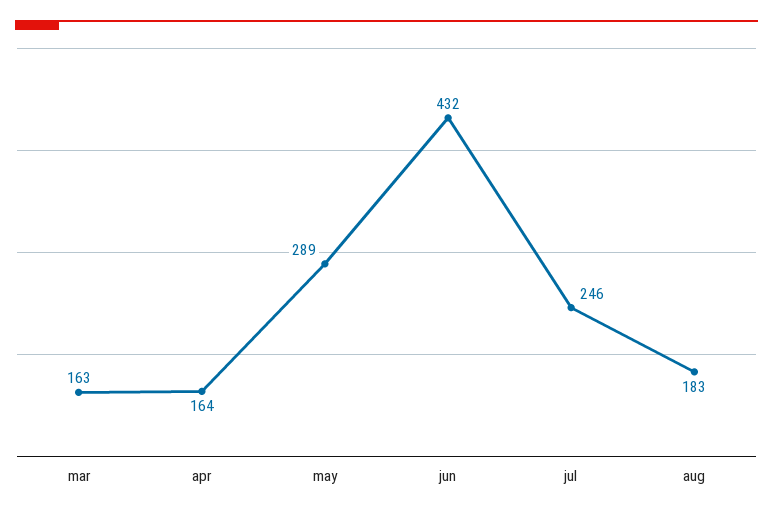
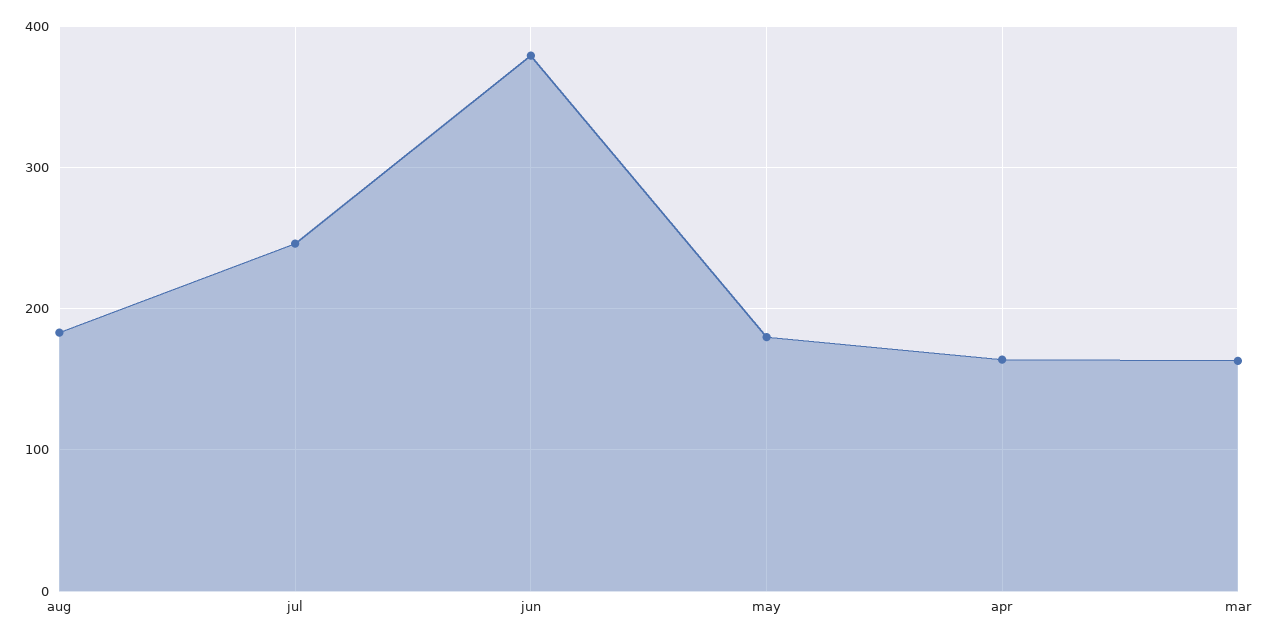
may: 289 -> 180
jun: 432 -> 380

